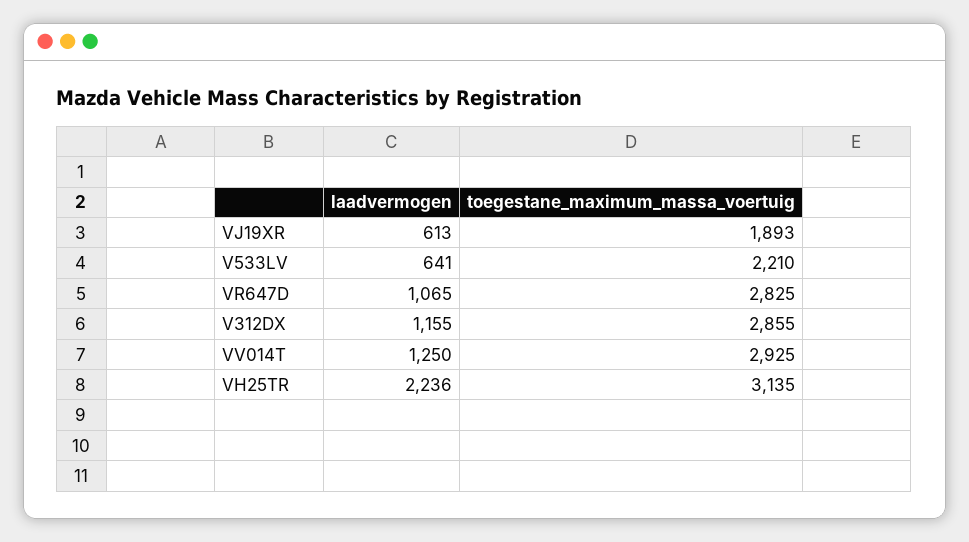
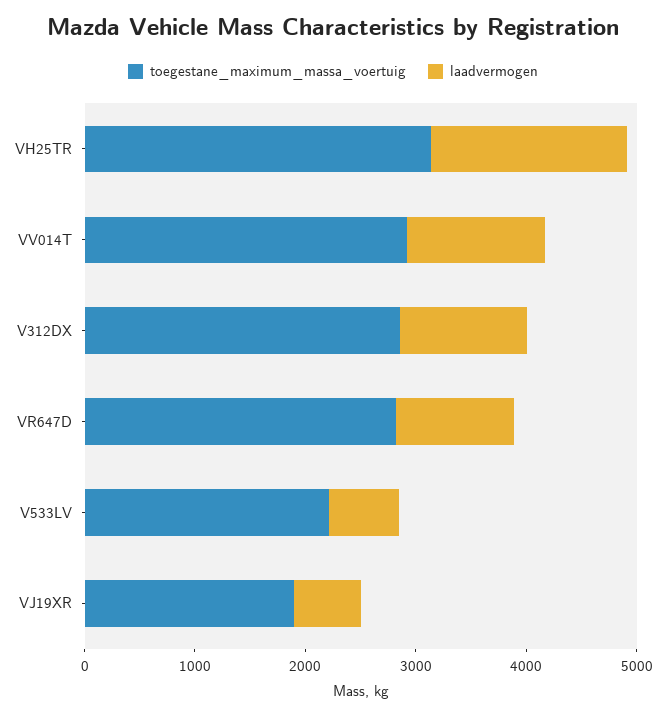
laadvermogen, VH25TR: 2236 -> 1800

